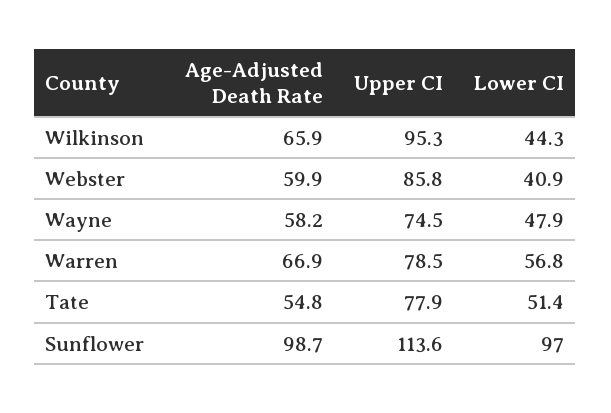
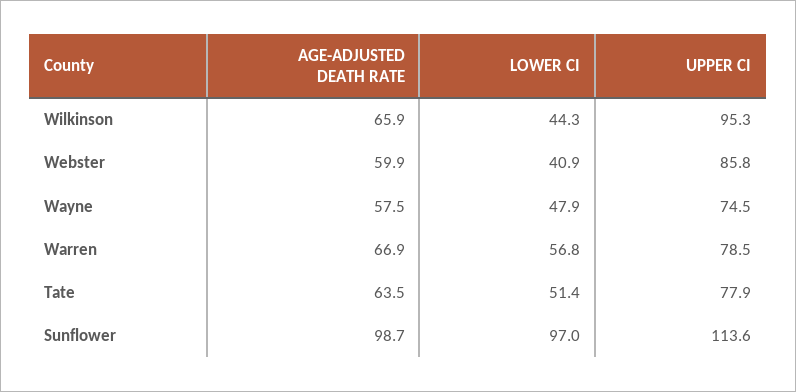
Age-Adjusted Death Rate, Wayne: 58.2 -> 57.5
Age-Adjusted Death Rate, Tate: 54.8 -> 63.5

